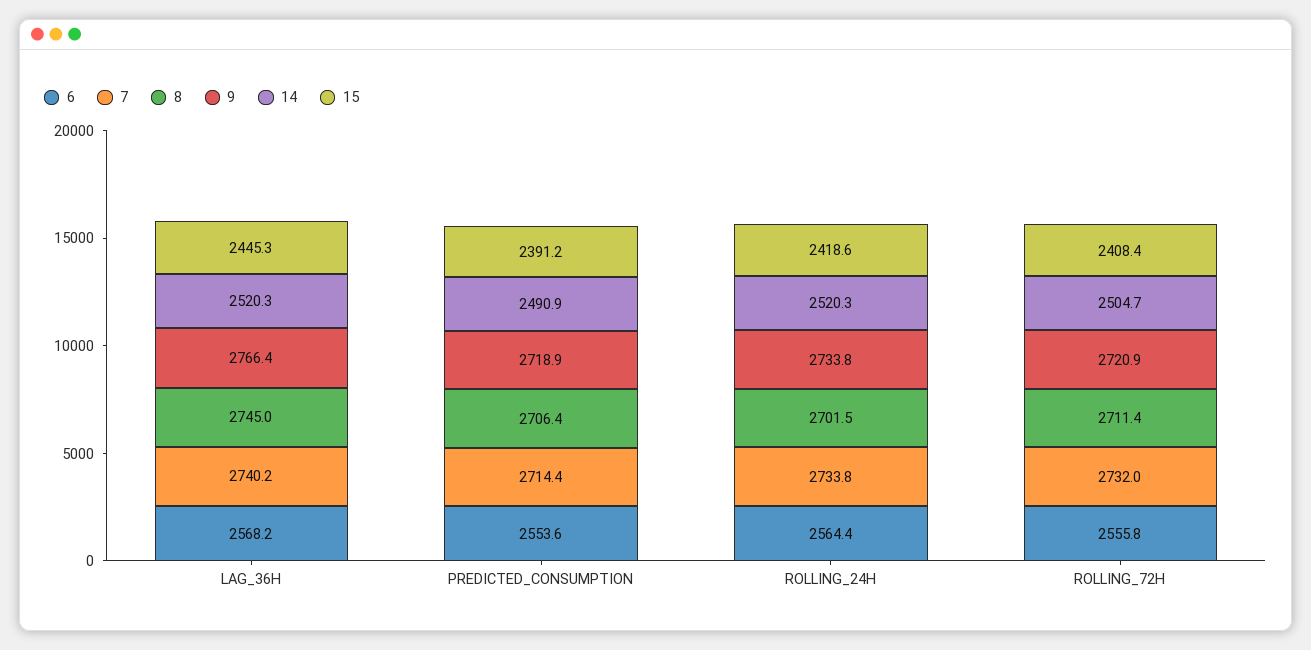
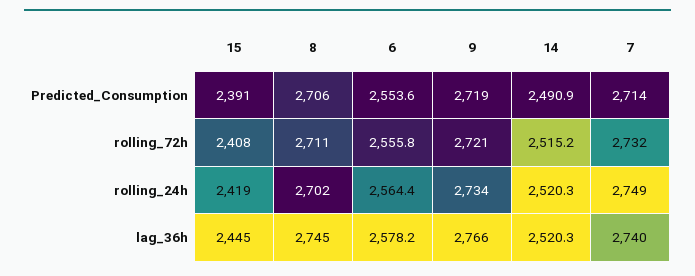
6, LAG_36H: 2568.2 -> 2578.2
7, ROLLING_24H: 2733.8 -> 2749
14, ROLLING_72H: 2504.7 -> 2515.2

